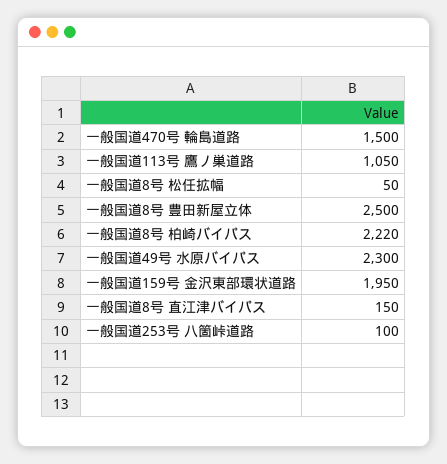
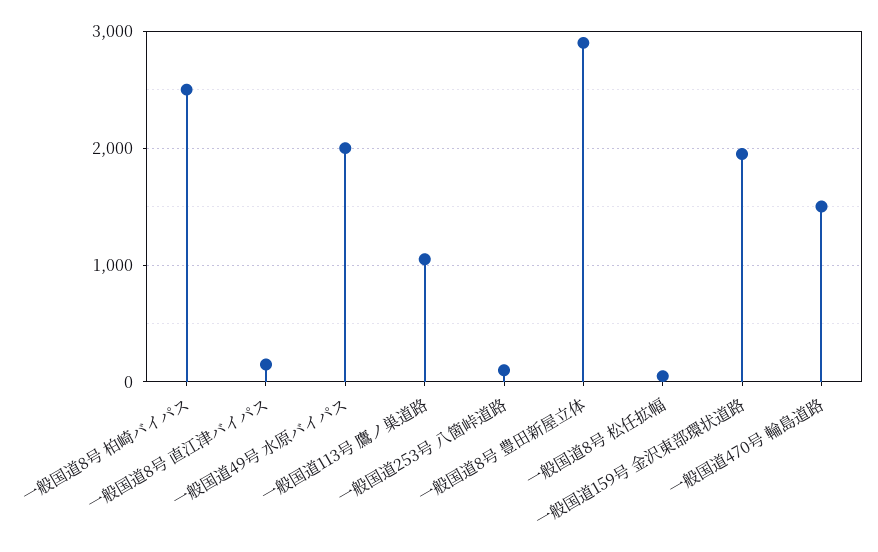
一般国道8号 豊田新屋立体: 2500 -> 2900
一般国道8号 柏崎バイパス: 2220 -> 2500
一般国道49号 水原バイパス: 2300 -> 2000

